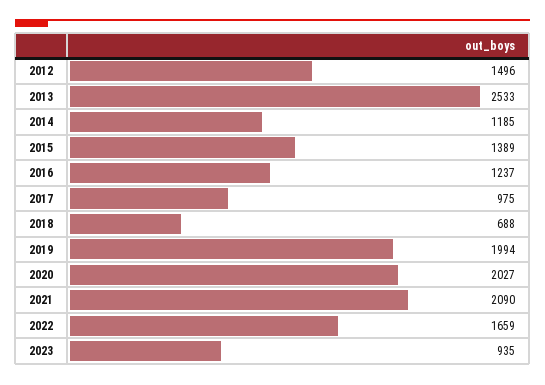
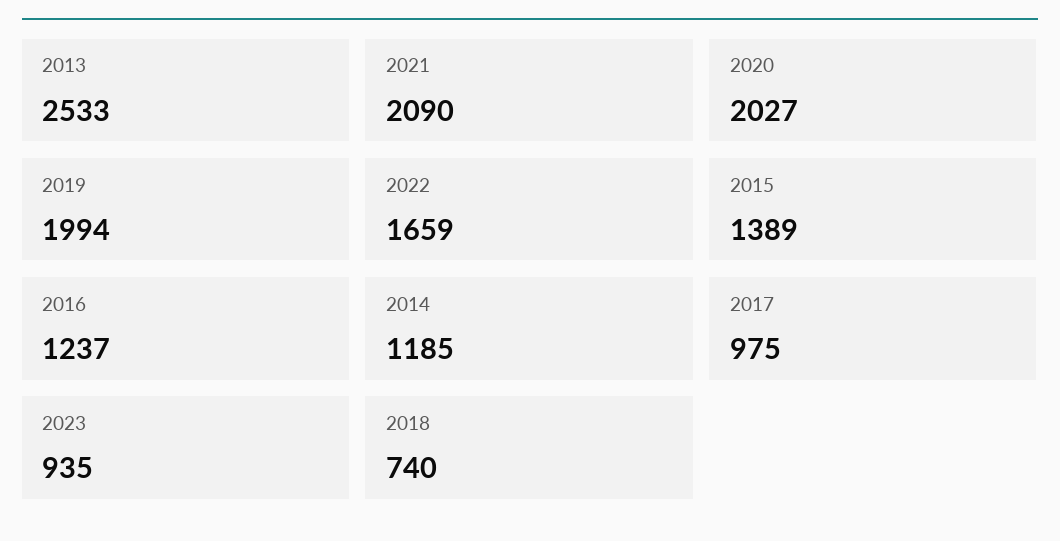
2012: 1496 -> none
2018: 688 -> 740

